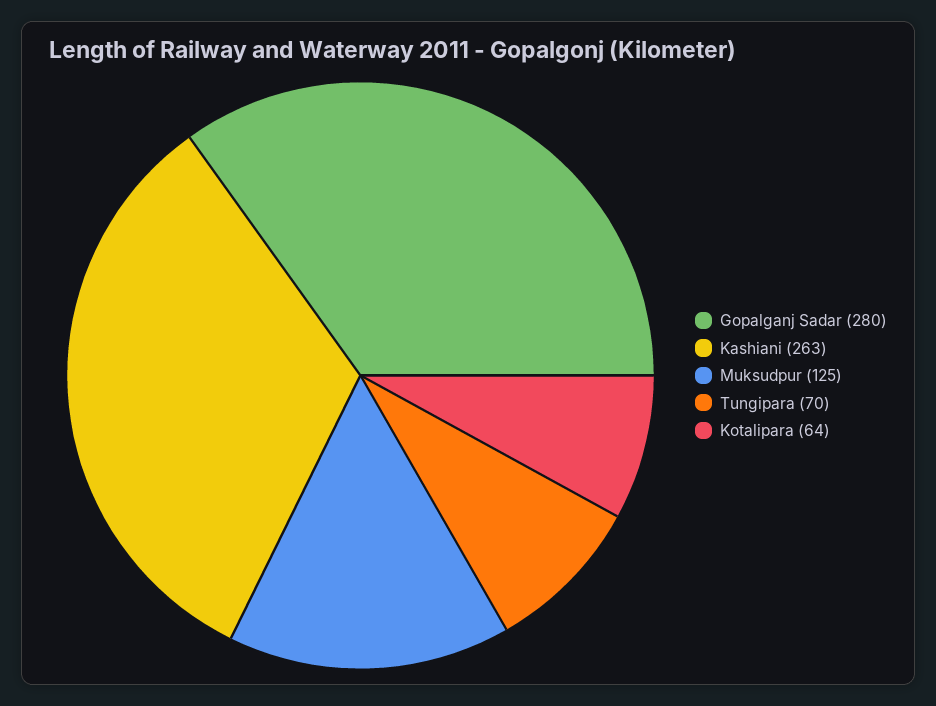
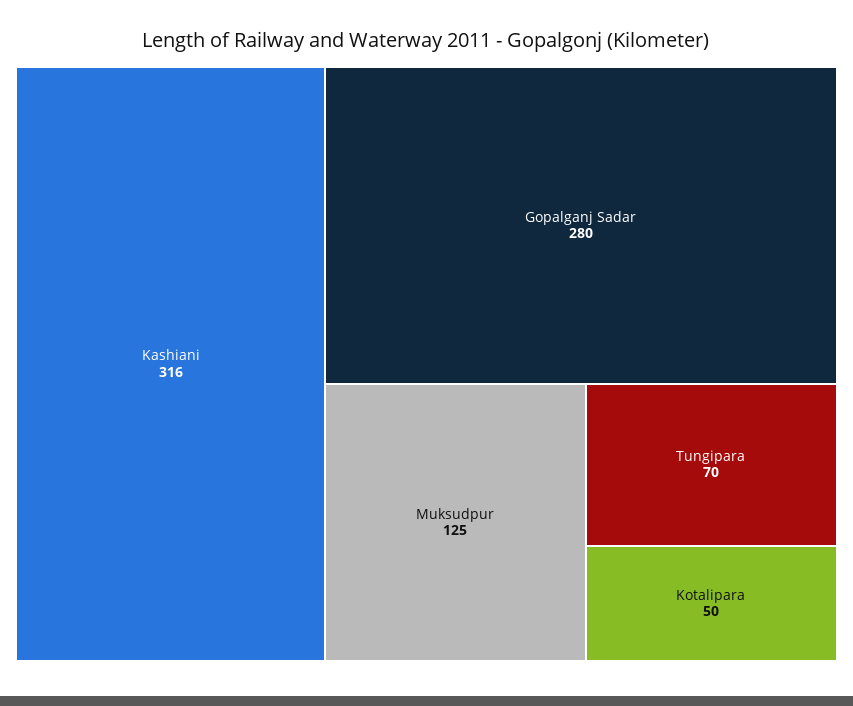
Kashiani: 263 -> 316
Kotalipara: 64 -> 50

